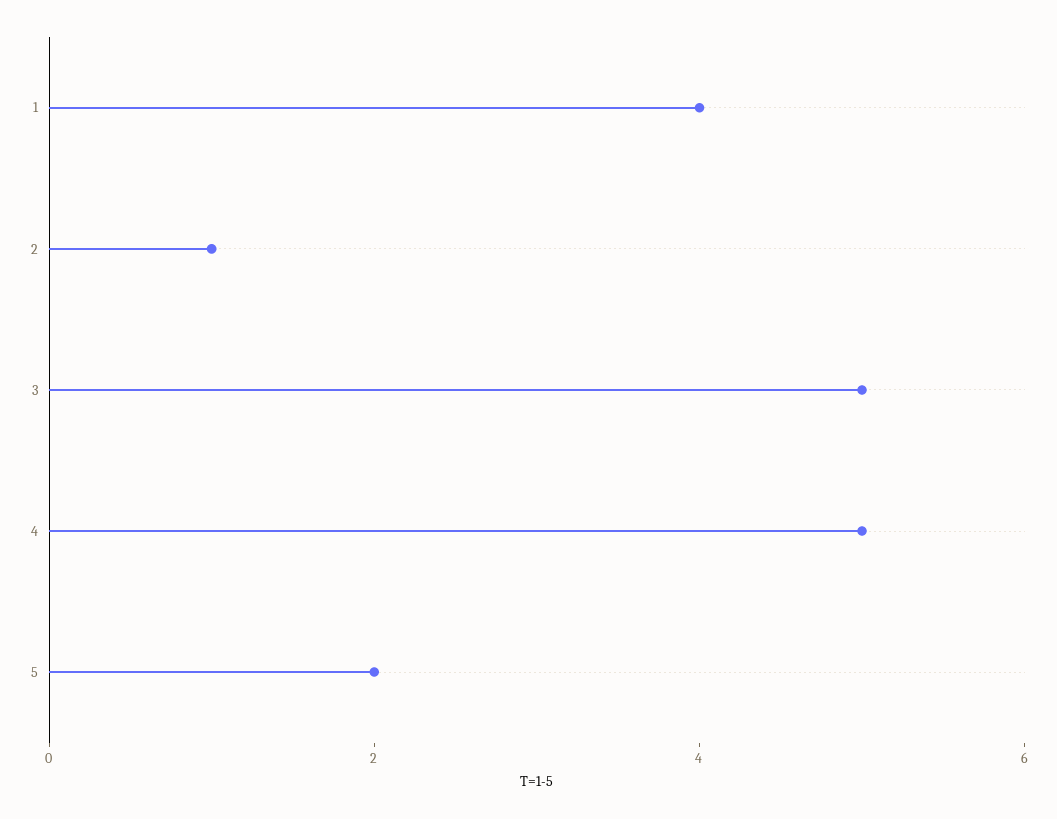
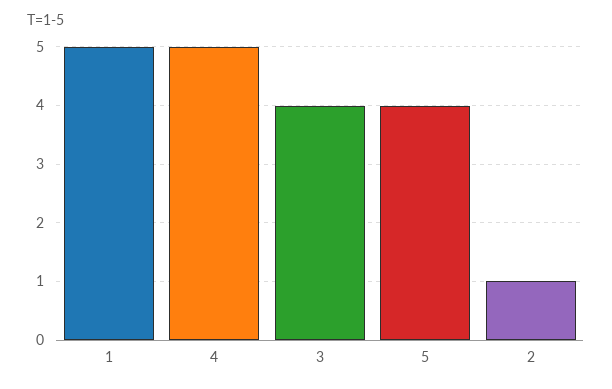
1: 4 -> 5
3: 5 -> 4
5: 2 -> 4

